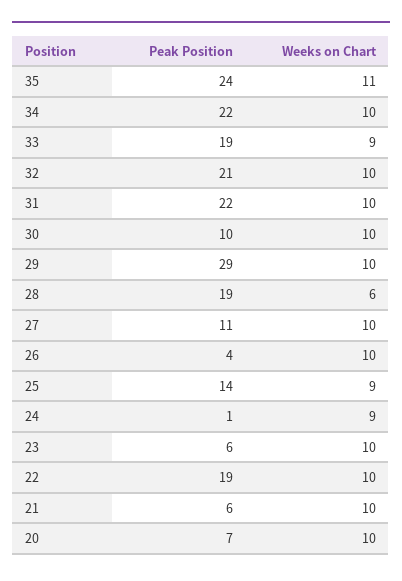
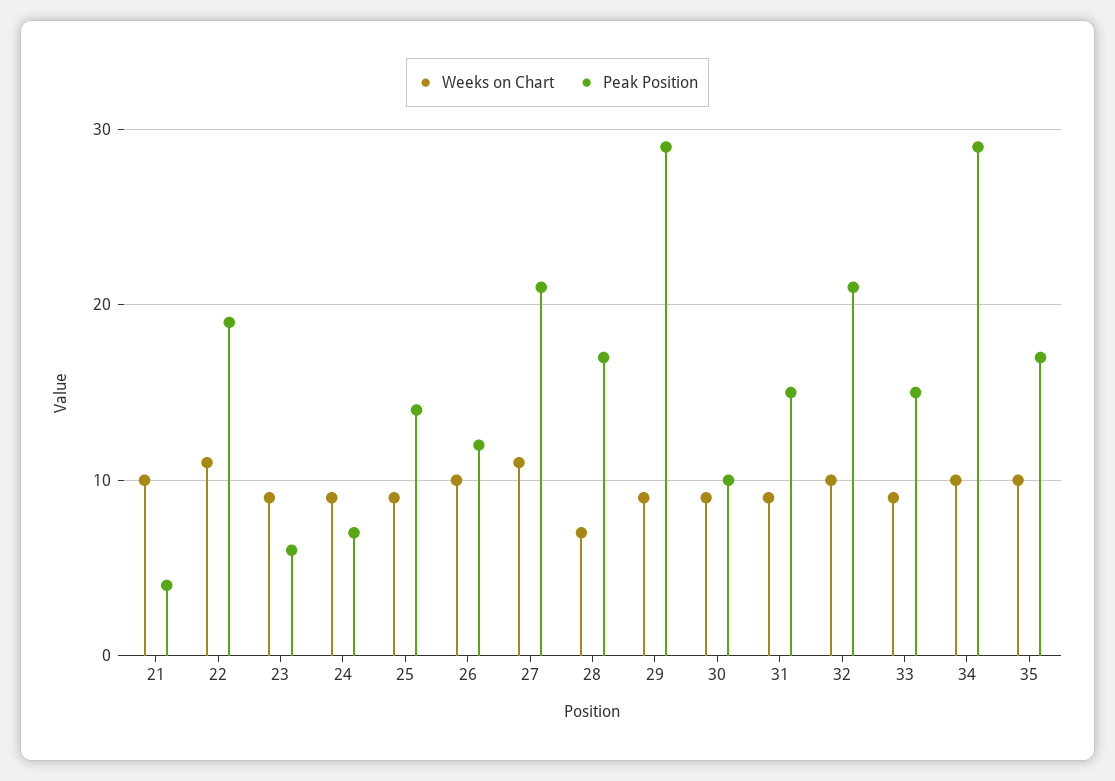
Peak Position, 35: 24 -> 17
Weeks on Chart, 35: 11 -> 10
Peak Position, 34: 22 -> 29
Peak Position, 33: 19 -> 15
Peak Position, 31: 22 -> 15
Weeks on Chart, 31: 10 -> 9
Weeks on Chart, 30: 10 -> 9
Weeks on Chart, 29: 10 -> 9
Peak Position, 28: 19 -> 17
Weeks on Chart, 28: 6 -> 7
Peak Position, 27: 11 -> 21
Weeks on Chart, 27: 10 -> 11
Peak Position, 26: 4 -> 12
Peak Position, 24: 1 -> 7
Weeks on Chart, 23: 10 -> 9
Weeks on Chart, 22: 10 -> 11
Peak Position, 21: 6 -> 4
Peak Position, 20: 7 -> none
Weeks on Chart, 20: 10 -> none

